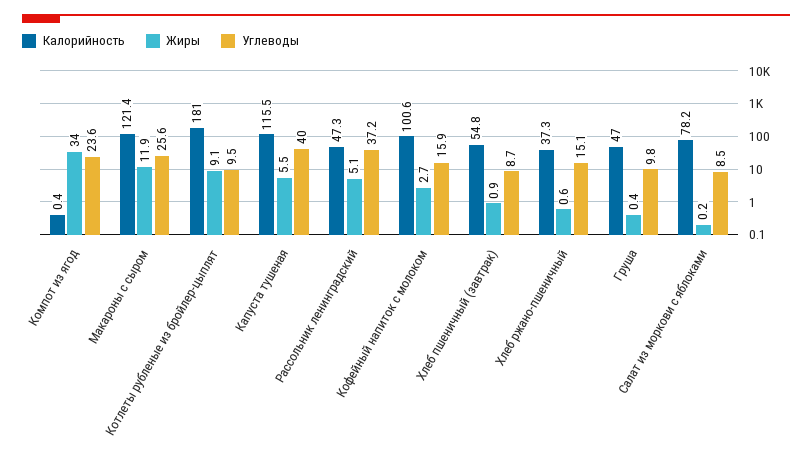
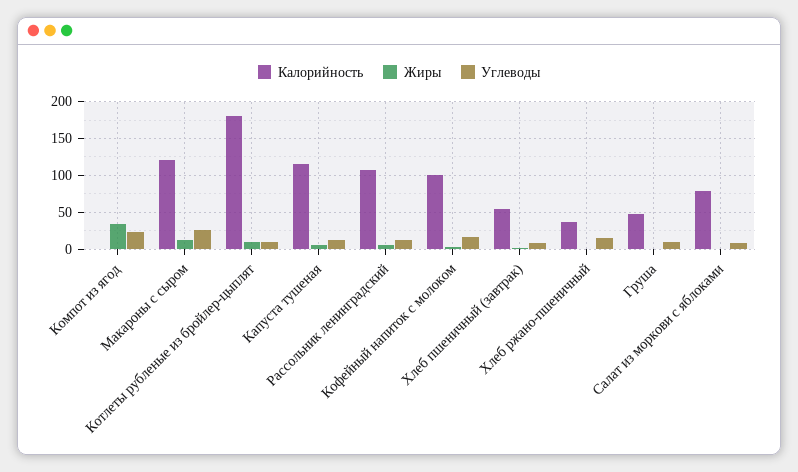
Углеводы, Капуста тушеная: 40 -> 10
Калорийность, Рассольник ленинградский: 47.3 -> 110
Углеводы, Рассольник ленинградский: 37.2 -> 10

